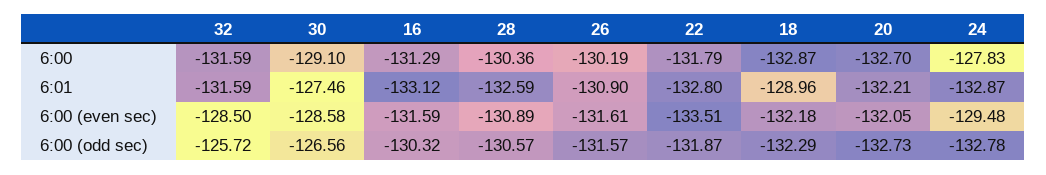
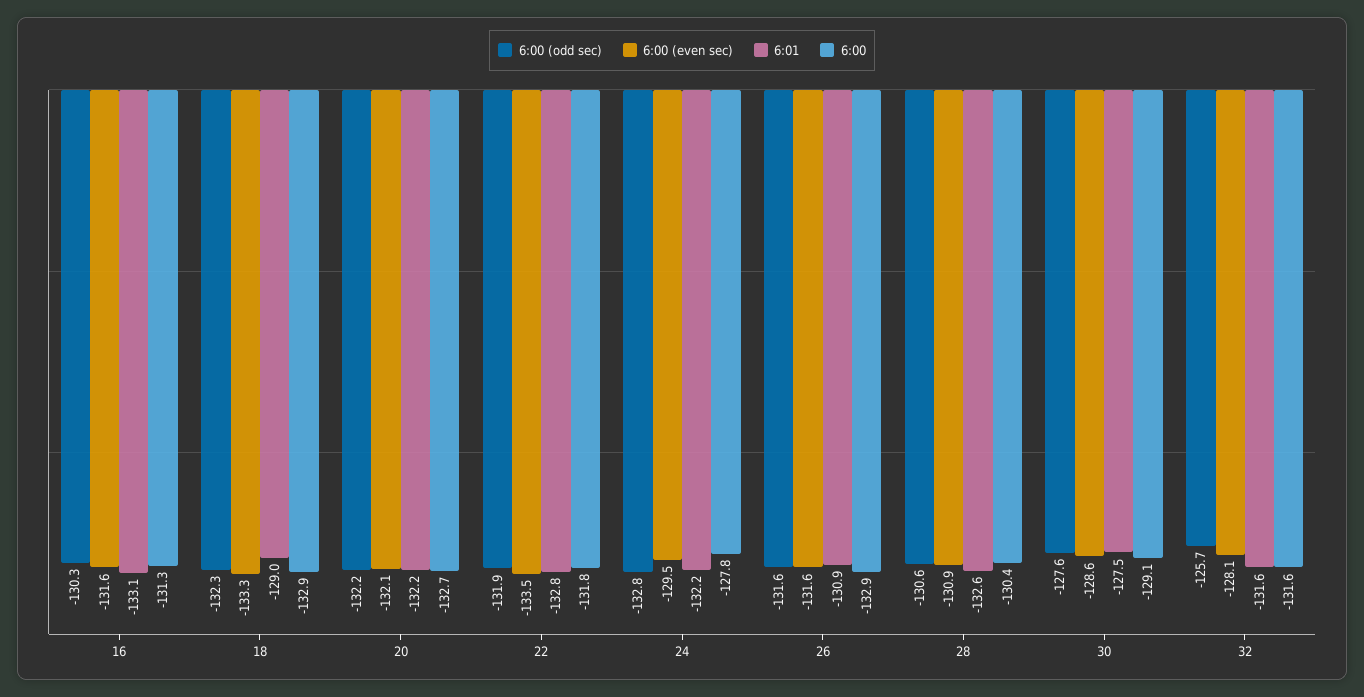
6:00, 26: -130.19 -> -132.9
6:01, 24: -132.87 -> -132.2
6:00 (even sec), 32: -128.5 -> -128.1
6:00 (even sec), 18: -132.18 -> -133.3
6:00 (odd sec), 30: -126.56 -> -127.6
6:00 (odd sec), 20: -132.73 -> -132.2

